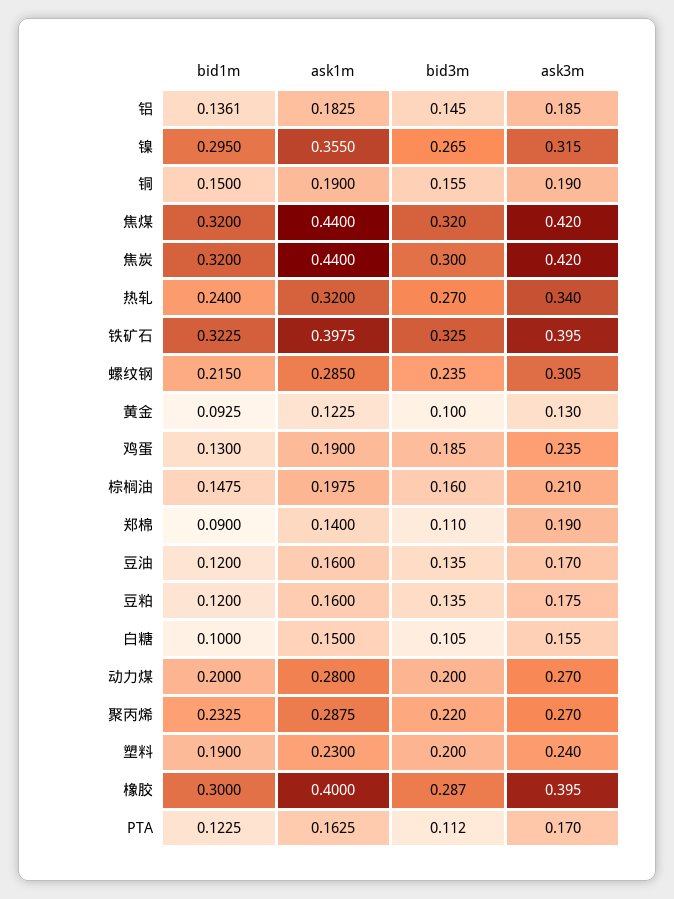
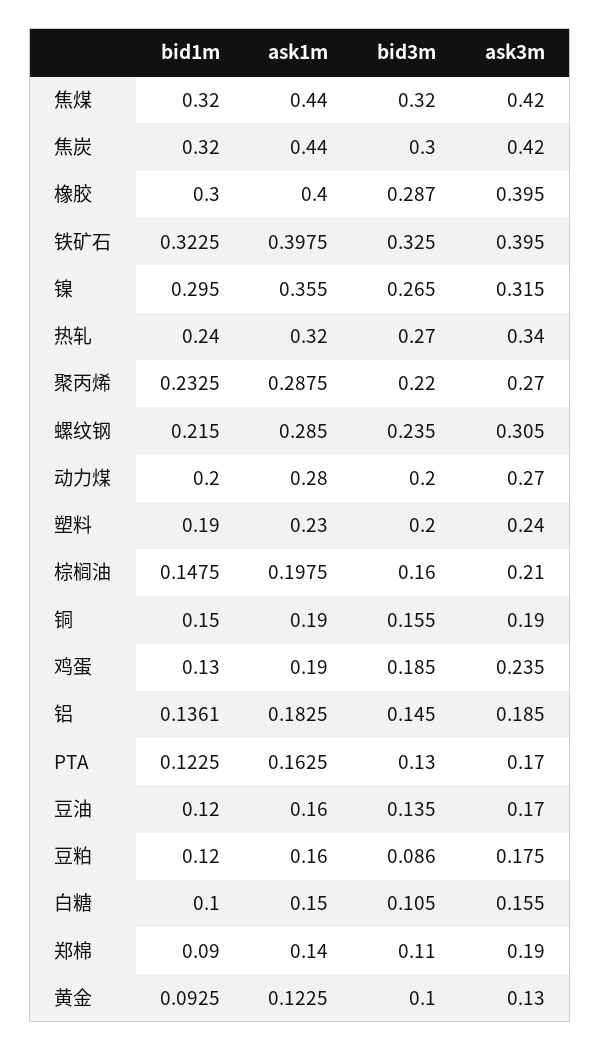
bid3m, 豆粕: 0.135 -> 0.086
bid3m, PTA: 0.112 -> 0.13

